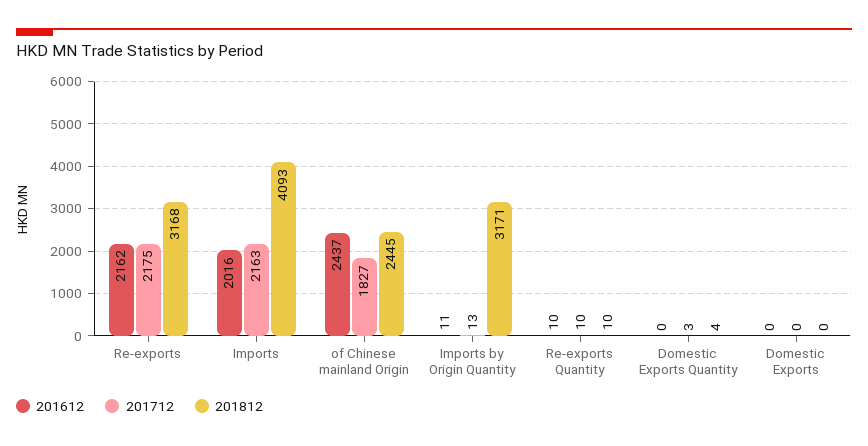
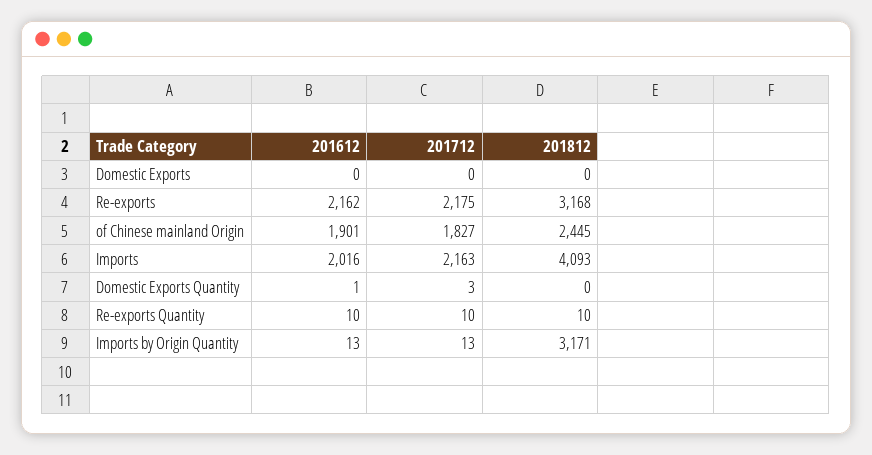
201612, of Chinese mainland Origin: 2437 -> 1901
201612, Imports by Origin Quantity: 11 -> 13
201612, Domestic Exports Quantity: 0 -> 1
201812, Domestic Exports Quantity: 4 -> 0

